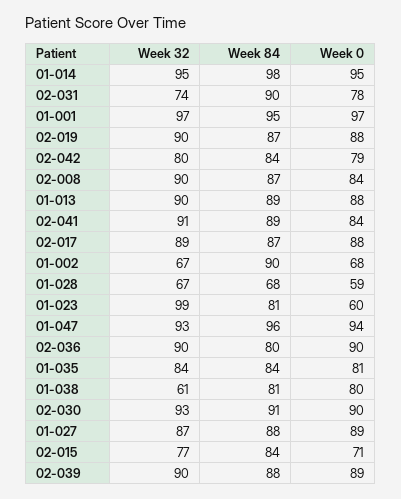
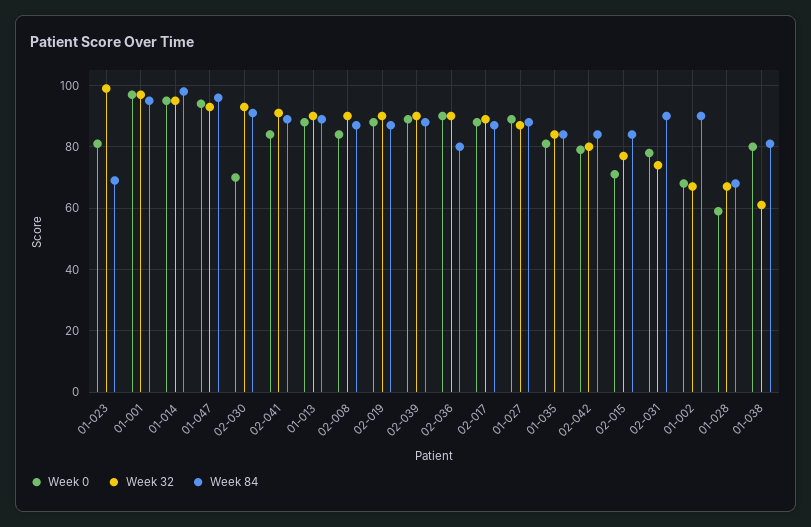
Week 84, 01-023: 81 -> 70
Week 0, 01-023: 60 -> 80
Week 0, 02-030: 90 -> 70

